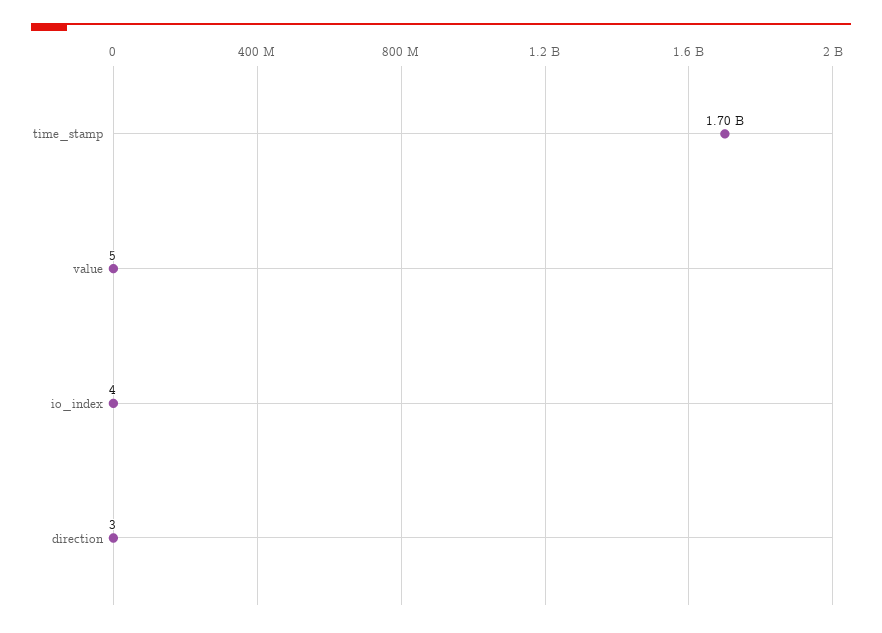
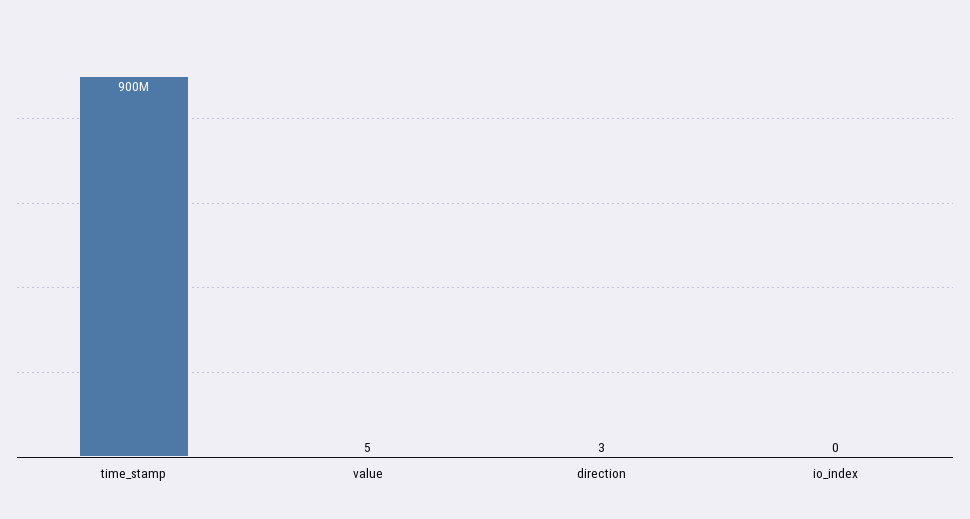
time_stamp: 1700000000 -> 900000000
io_index: 4 -> 0

